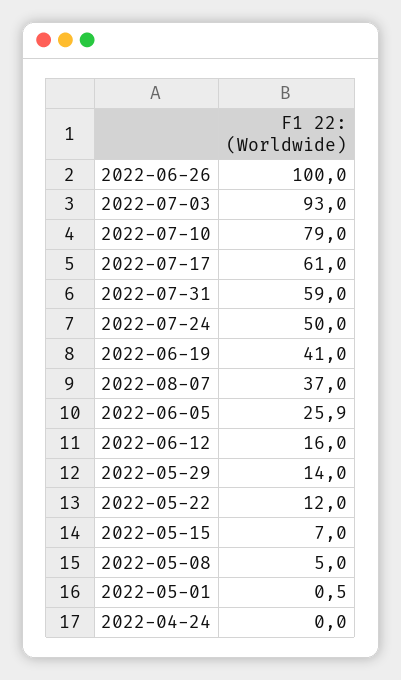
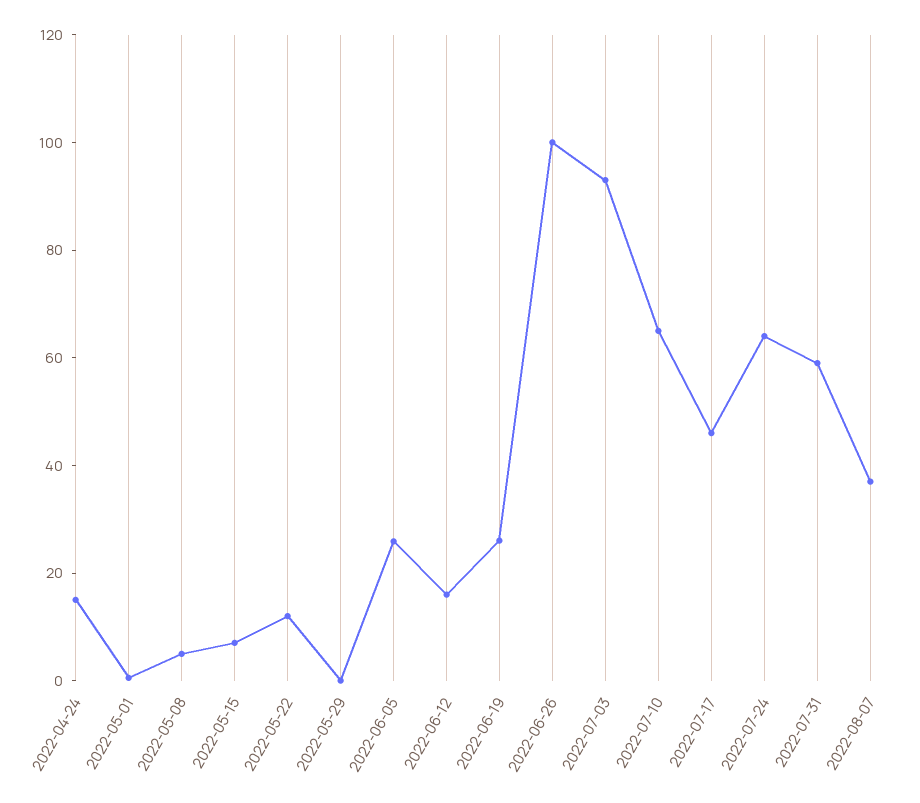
2022-07-10: 79 -> 65
2022-07-17: 61 -> 45
2022-07-24: 50 -> 65
2022-06-19: 41 -> 25
2022-05-29: 14 -> 0
2022-04-24: 0 -> 15

